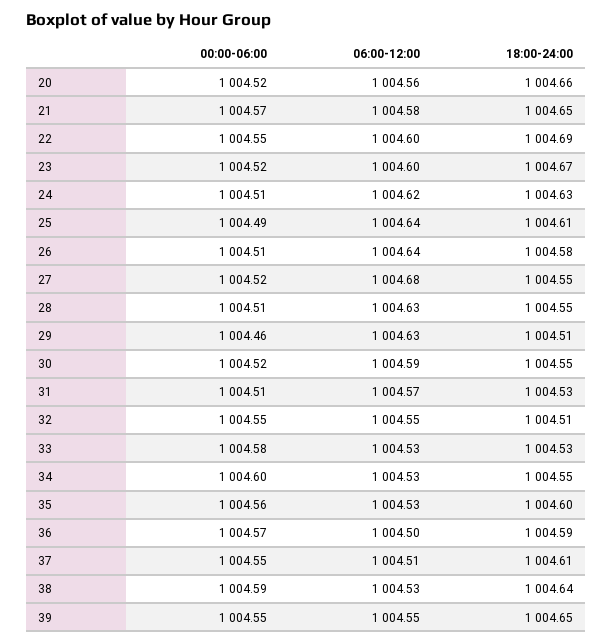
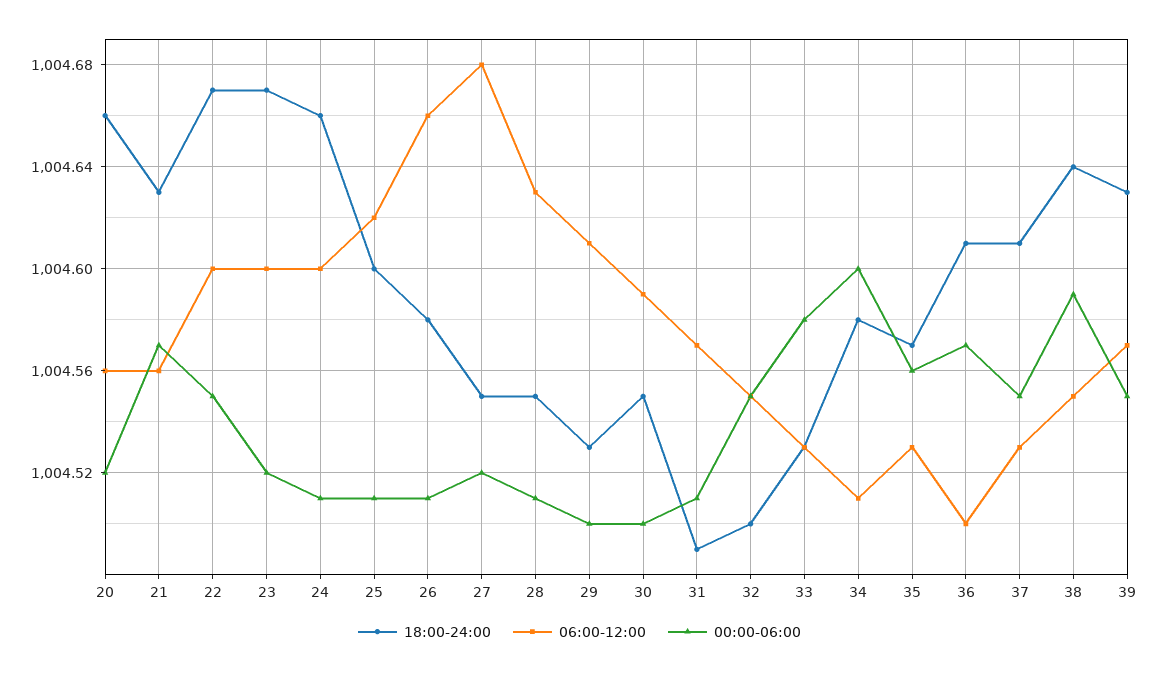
06:00-12:00, 21: 1004.58 -> 1004.56
18:00-24:00, 21: 1004.65 -> 1004.63
18:00-24:00, 22: 1004.69 -> 1004.67
06:00-12:00, 24: 1004.62 -> 1004.6
18:00-24:00, 24: 1004.63 -> 1004.66
00:00-06:00, 25: 1004.49 -> 1004.51
06:00-12:00, 25: 1004.64 -> 1004.62
18:00-24:00, 25: 1004.61 -> 1004.6
06:00-12:00, 26: 1004.64 -> 1004.66
00:00-06:00, 29: 1004.46 -> 1004.5
06:00-12:00, 29: 1004.63 -> 1004.61
18:00-24:00, 29: 1004.51 -> 1004.53
00:00-06:00, 30: 1004.52 -> 1004.5
18:00-24:00, 31: 1004.53 -> 1004.49
18:00-24:00, 32: 1004.51 -> 1004.5
06:00-12:00, 34: 1004.53 -> 1004.51
18:00-24:00, 34: 1004.55 -> 1004.58
18:00-24:00, 35: 1004.6 -> 1004.57
18:00-24:00, 36: 1004.59 -> 1004.61
06:00-12:00, 37: 1004.51 -> 1004.53
06:00-12:00, 38: 1004.53 -> 1004.55
06:00-12:00, 39: 1004.55 -> 1004.57
18:00-24:00, 39: 1004.65 -> 1004.63

